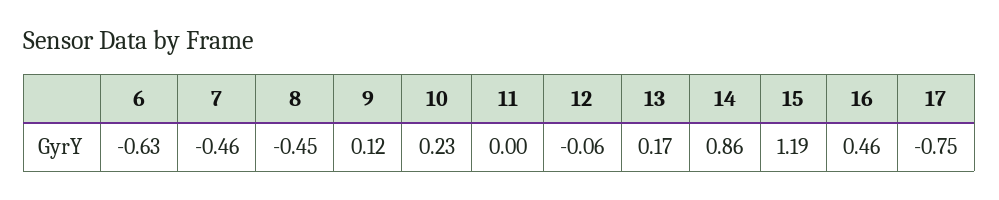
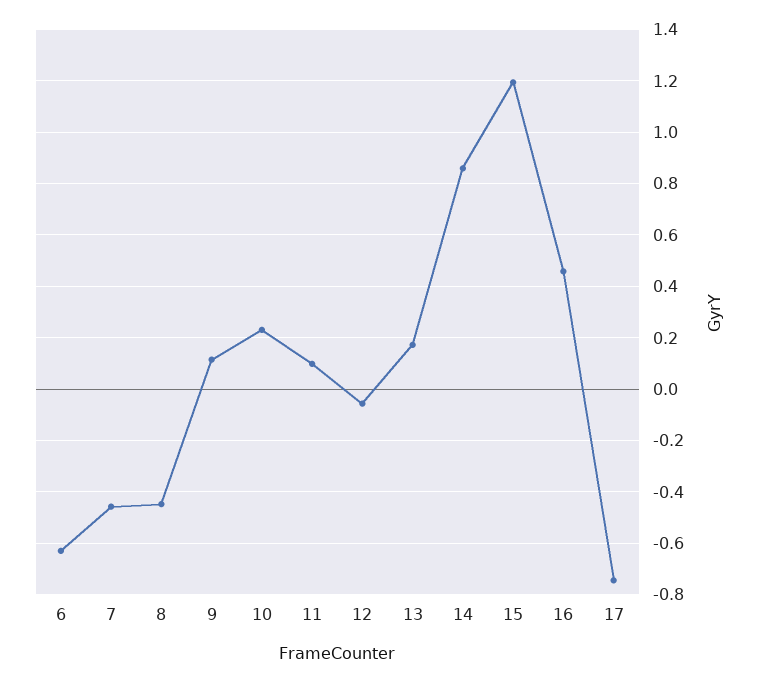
11: 0 -> 0.1

